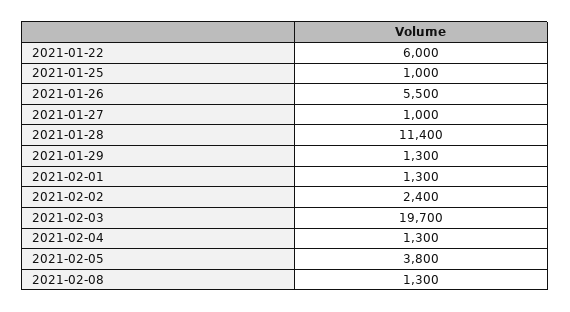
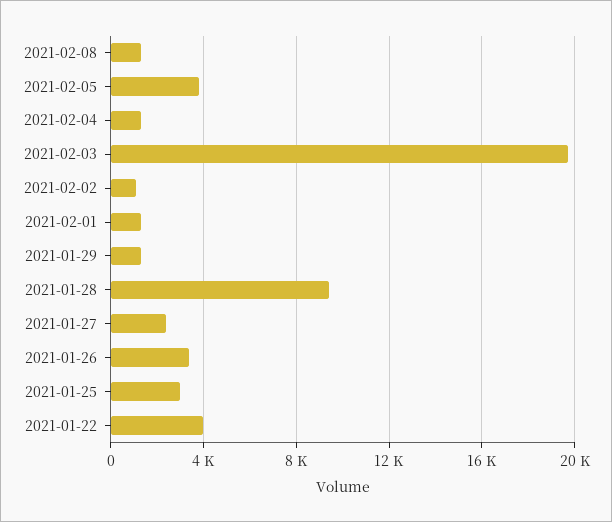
2021-01-22: 6000 -> 4000
2021-01-25: 1000 -> 3000
2021-01-26: 5500 -> 3500
2021-01-27: 1000 -> 2500
2021-01-28: 11400 -> 9500
2021-02-02: 2400 -> 1000

